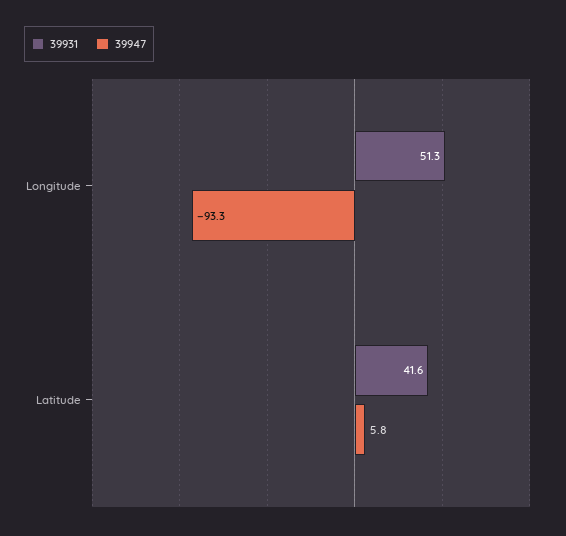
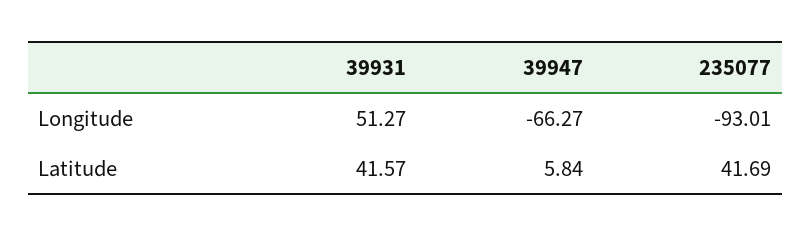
39947, Longitude: -93.3 -> -66.27
235077, Longitude: none -> -93.01
235077, Latitude: none -> 41.69

